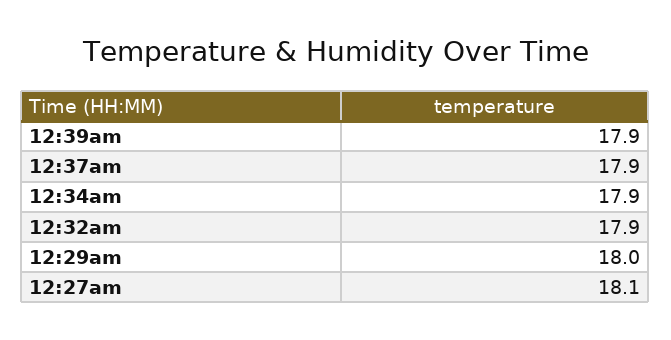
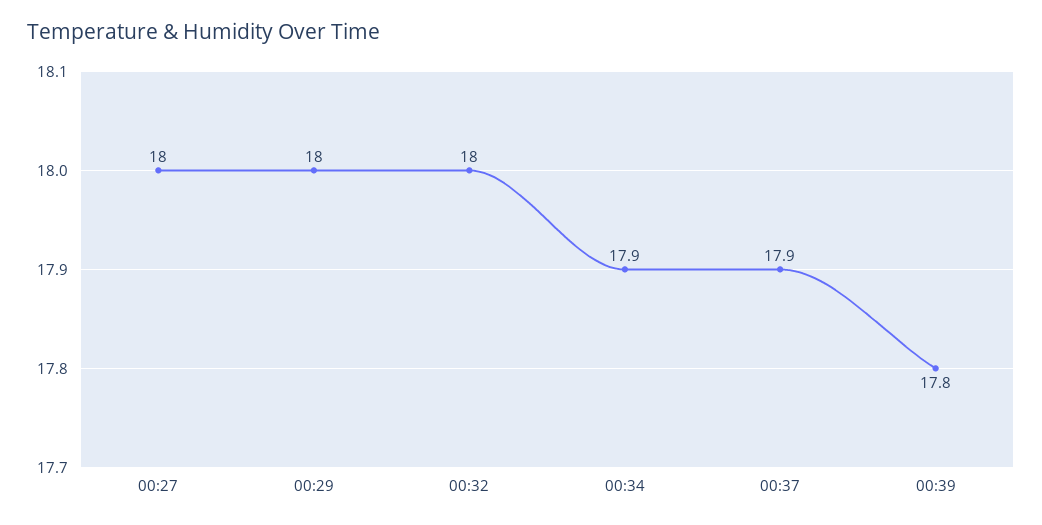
12:39am: 17.9 -> 17.8
12:32am: 17.9 -> 18
12:27am: 18.1 -> 18

